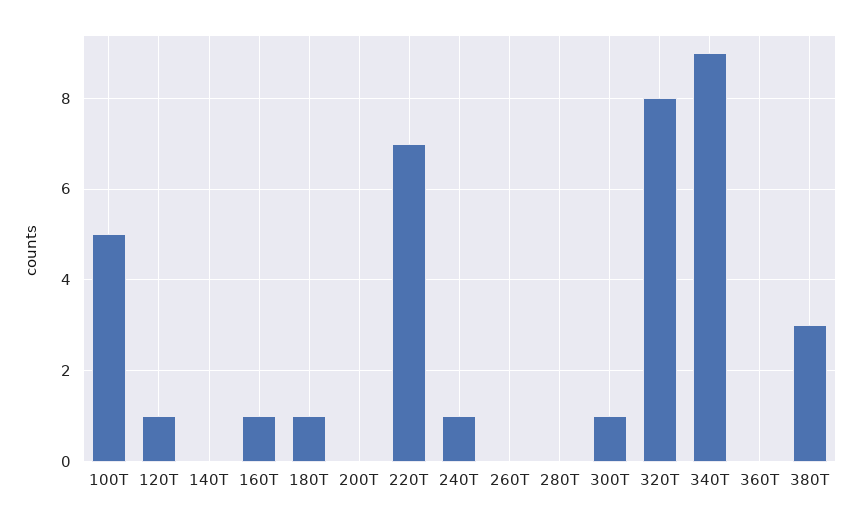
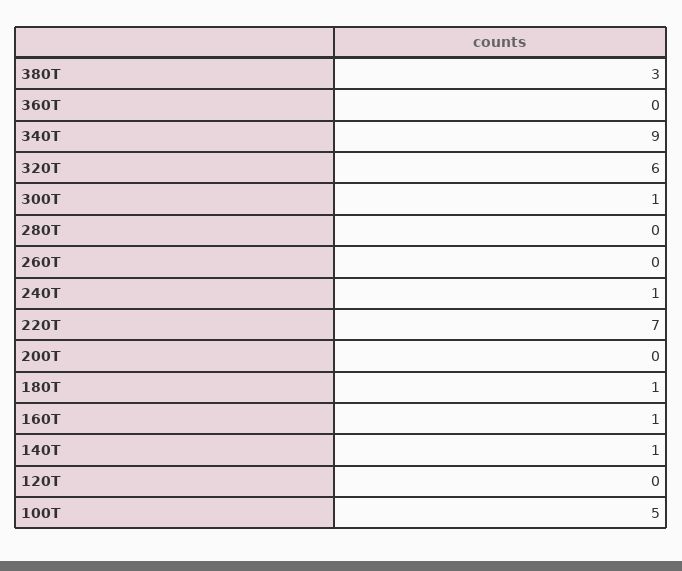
120T: 1 -> 0
140T: 0 -> 1
320T: 8 -> 6

